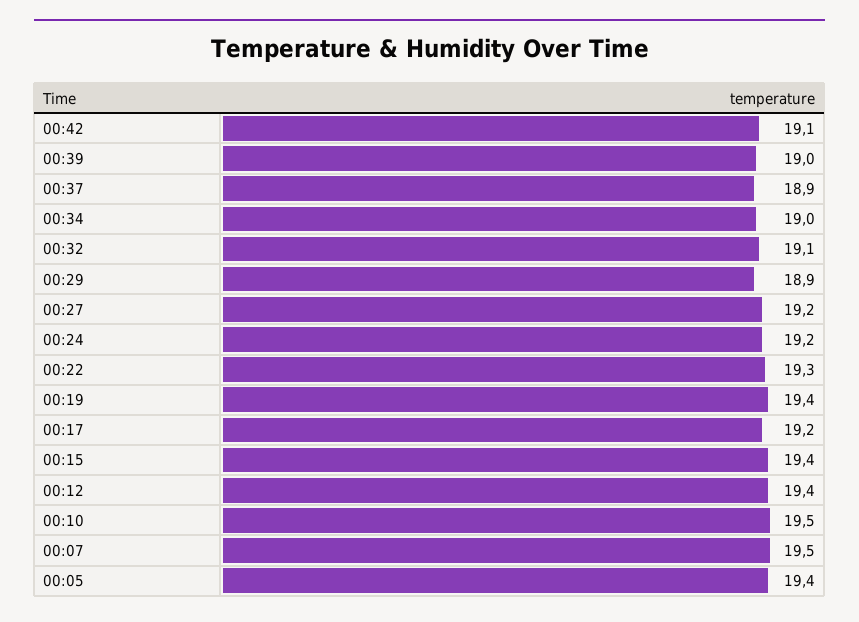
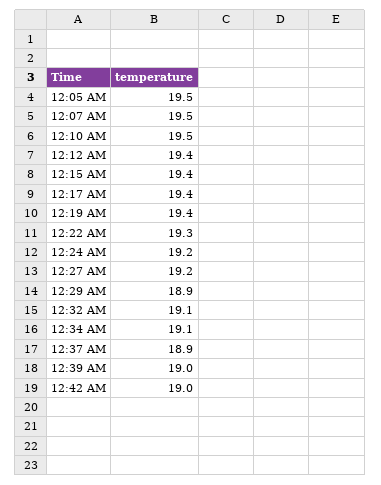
00:42: 19.1 -> 19
00:34: 19 -> 19.1
00:17: 19.2 -> 19.4
00:05: 19.4 -> 19.5

